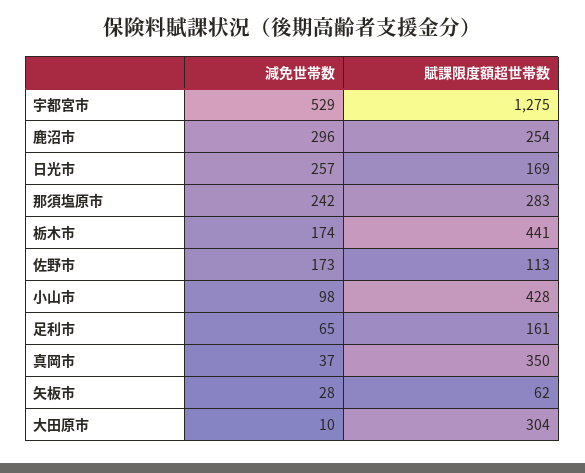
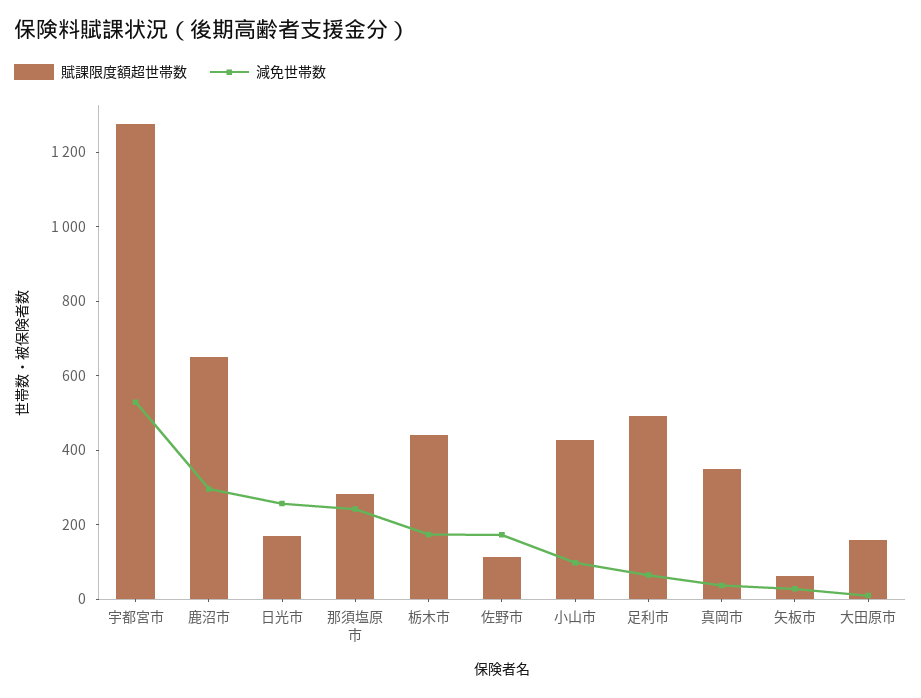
賦課限度額超世帯数, 鹿沼市: 254 -> 650
賦課限度額超世帯数, 足利市: 161 -> 500
賦課限度額超世帯数, 大田原市: 304 -> 150

